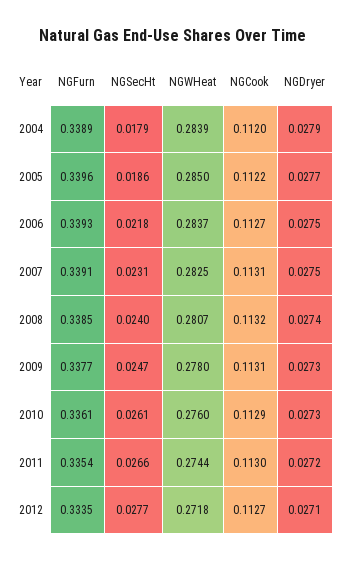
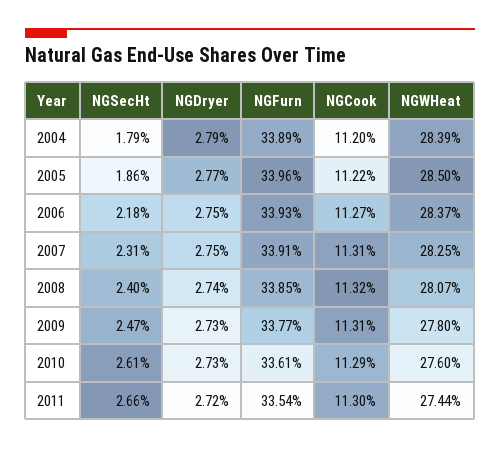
NGFurn, 2012: 0.3335 -> none
NGSecHt, 2012: 0.0277 -> none
NGWHeat, 2012: 0.2718 -> none
NGCook, 2012: 0.1127 -> none
NGDryer, 2012: 0.0271 -> none

